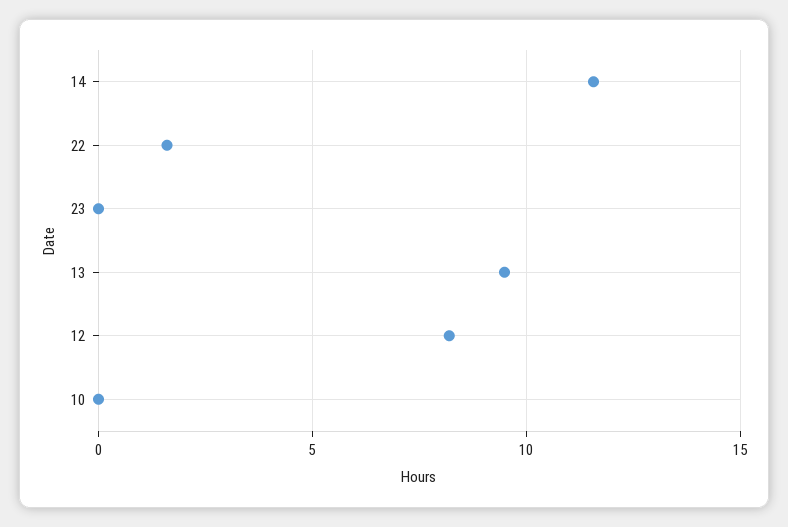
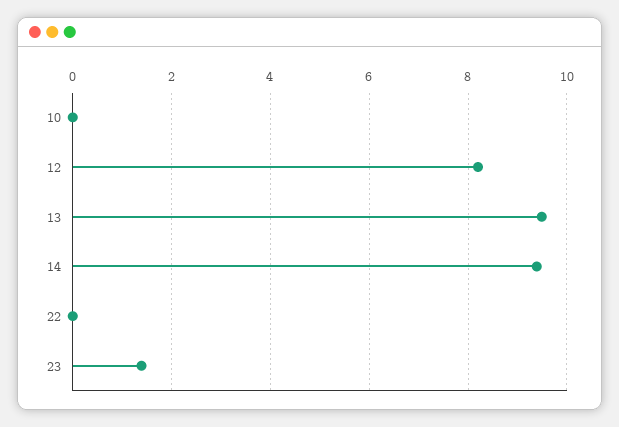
14: 11.5 -> 9.4
22: 1.5 -> 0
23: 0 -> 1.4

